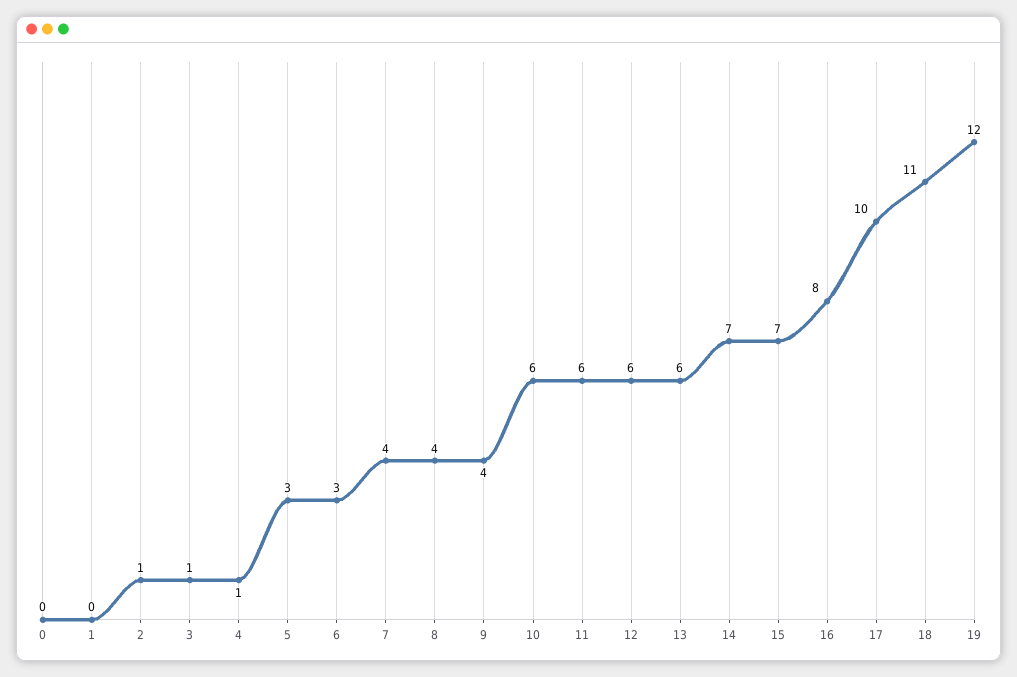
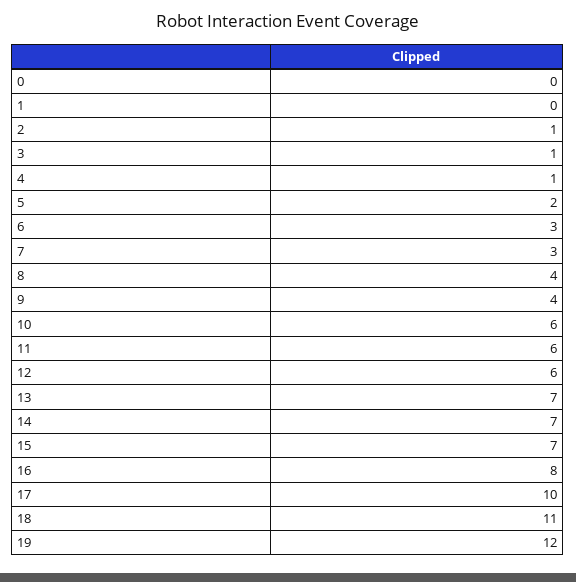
5: 3 -> 2
7: 4 -> 3
13: 6 -> 7

